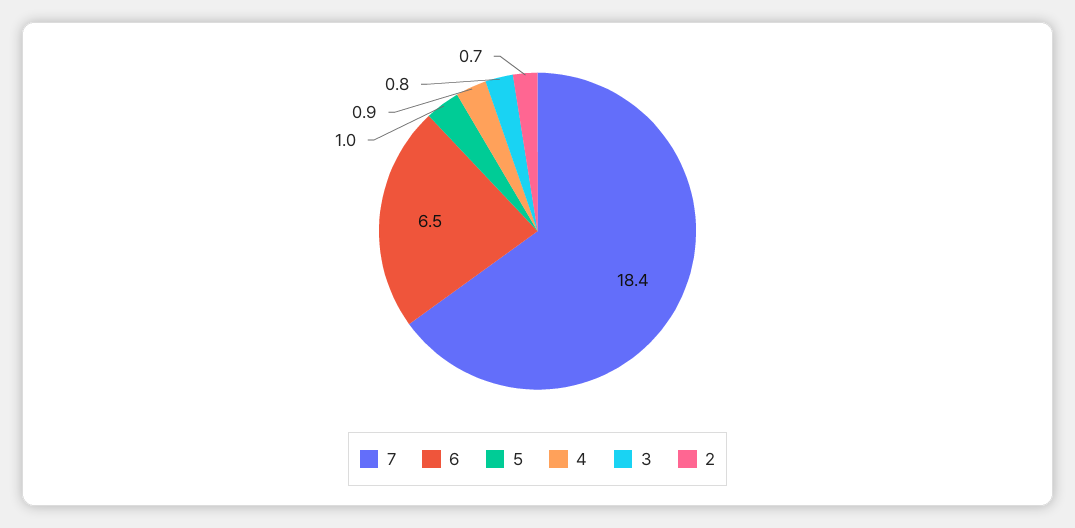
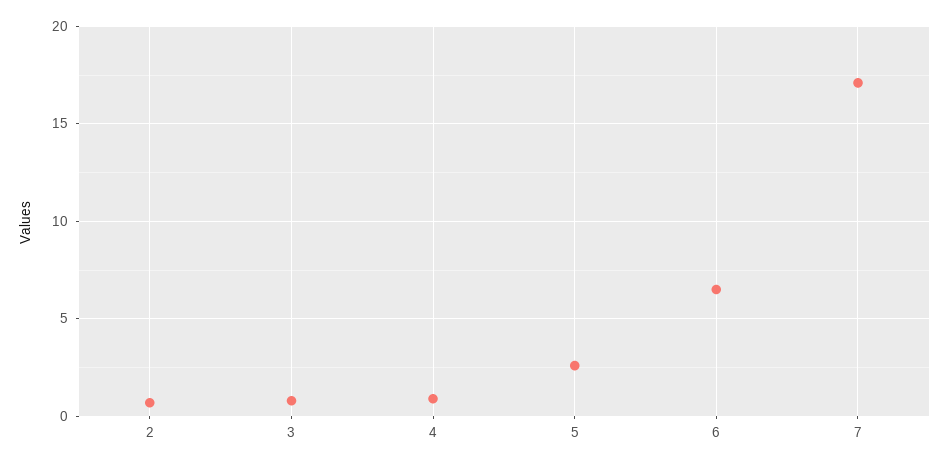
7: 18.4 -> 17
5: 1 -> 2.5

